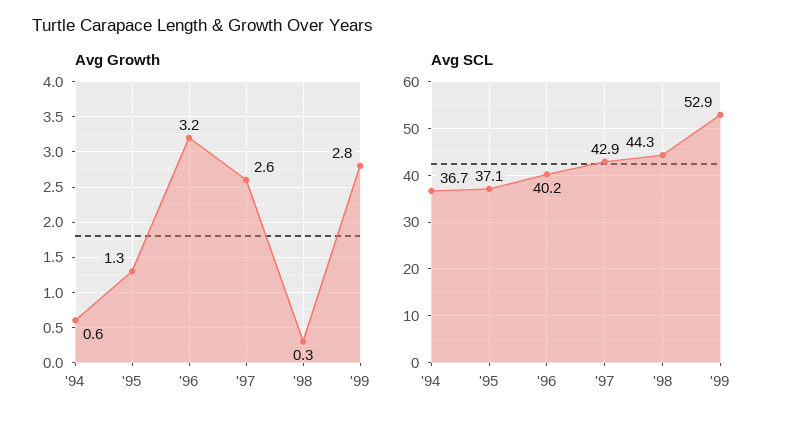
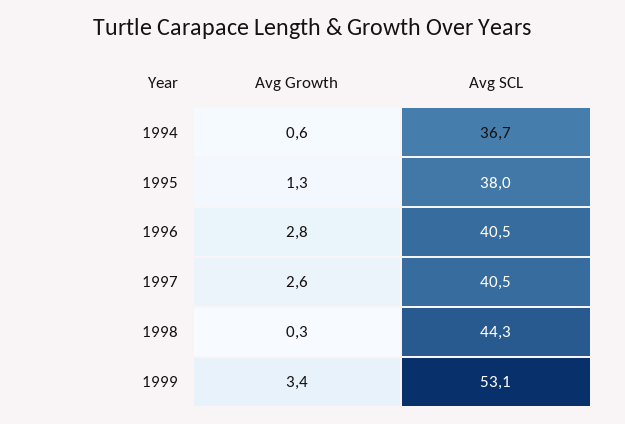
Avg Growth, '96: 3.2 -> 2.8
Avg Growth, '99: 2.8 -> 3.4
Avg SCL, '95: 37.1 -> 38
Avg SCL, '96: 40.2 -> 40.5
Avg SCL, '97: 42.9 -> 40.5
Avg SCL, '99: 52.9 -> 53.1

